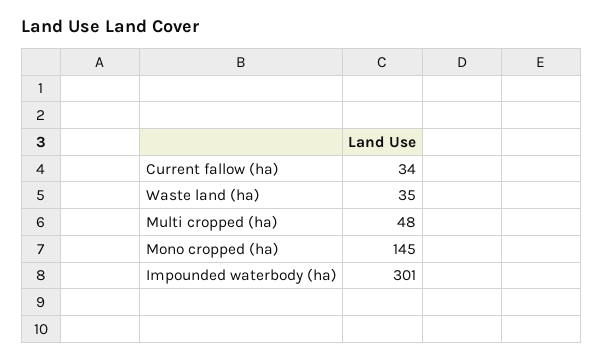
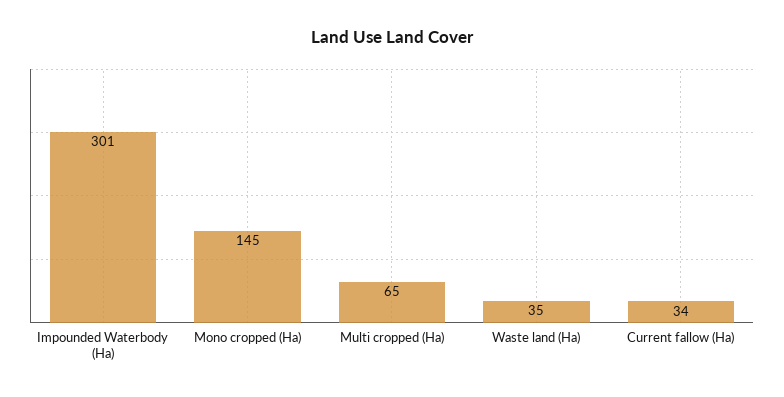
Multi cropped (ha): 48 -> 65

